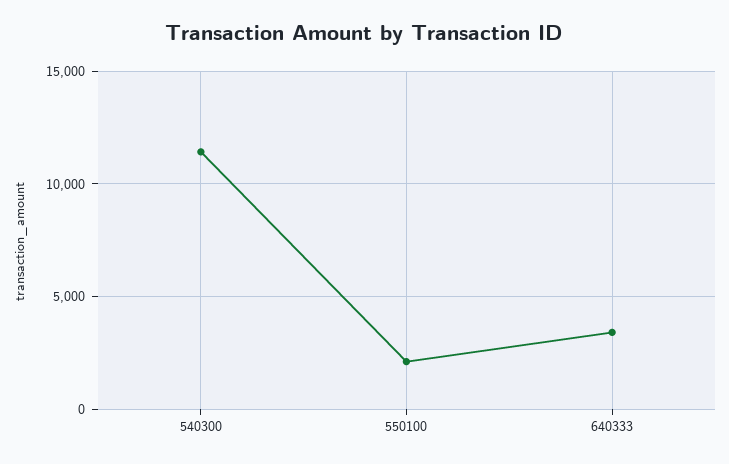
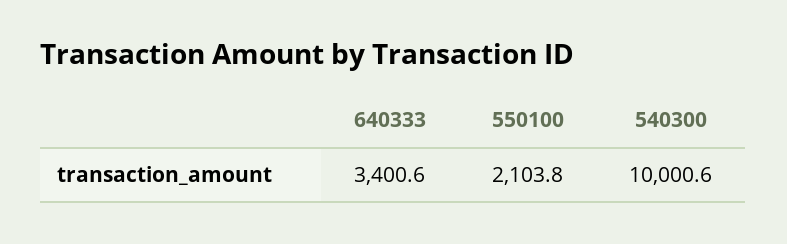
540300: 11500 -> 10000.6

